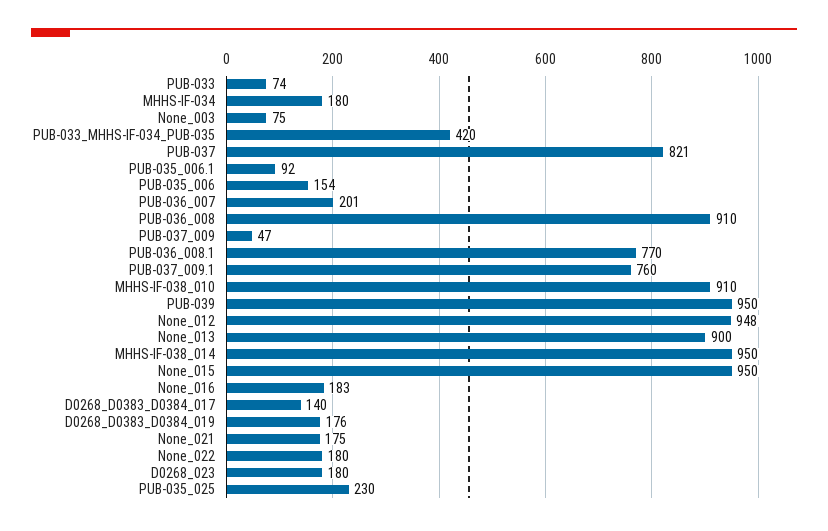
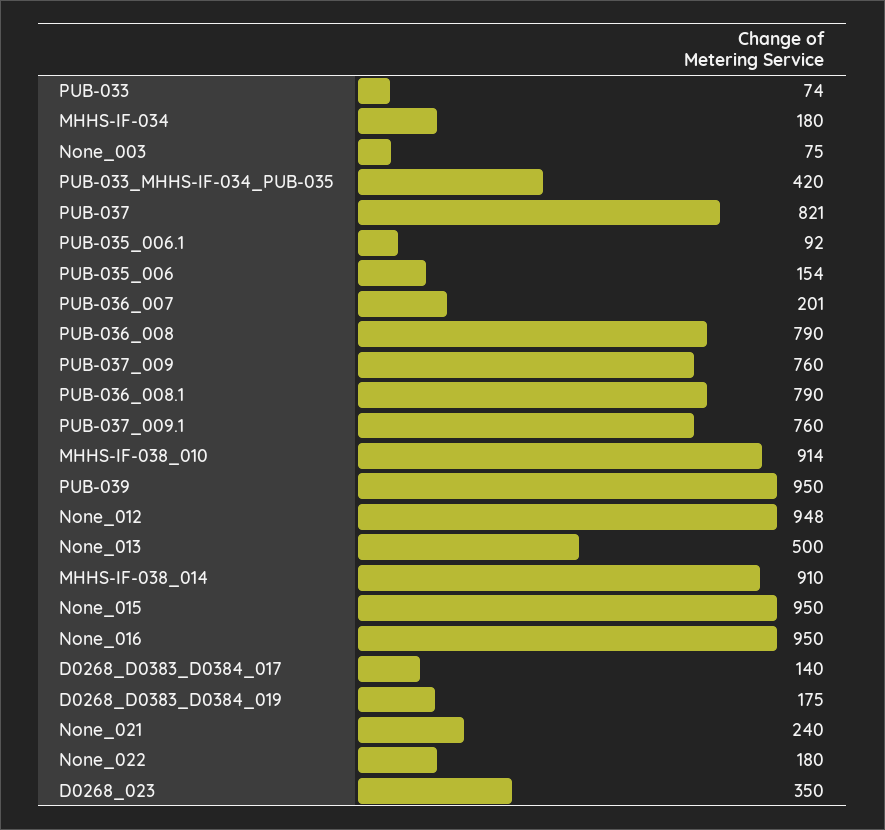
PUB-036_008: 910 -> 790
PUB-037_009: 47 -> 760
PUB-036_008.1: 770 -> 790
MHHS-IF-038_010: 910 -> 914
None_013: 900 -> 500
MHHS-IF-038_014: 950 -> 910
None_016: 183 -> 950
D0268_D0383_D0384_019: 176 -> 175
None_021: 175 -> 240
D0268_023: 180 -> 350
PUB-035_025: 230 -> none

